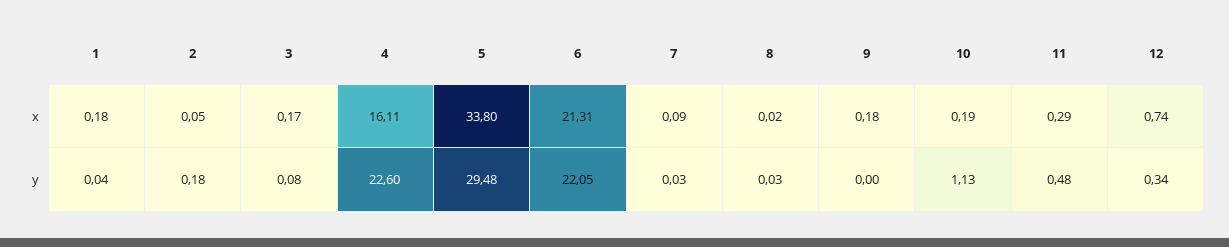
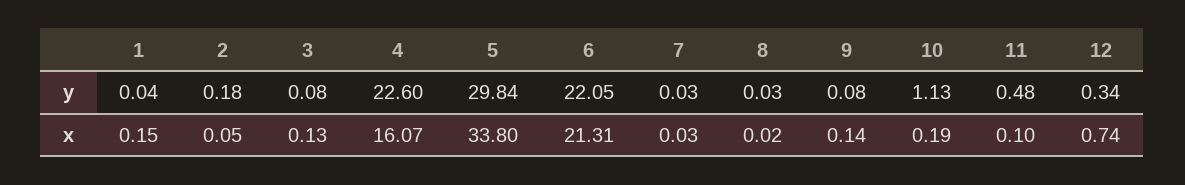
1, x: 0.18 -> 0.15
3, x: 0.17 -> 0.13
4, x: 16.11 -> 16.07
7, x: 0.09 -> 0.03
9, x: 0.18 -> 0.14
11, x: 0.29 -> 0.1
5, y: 29.48 -> 29.84
9, y: 0 -> 0.08

